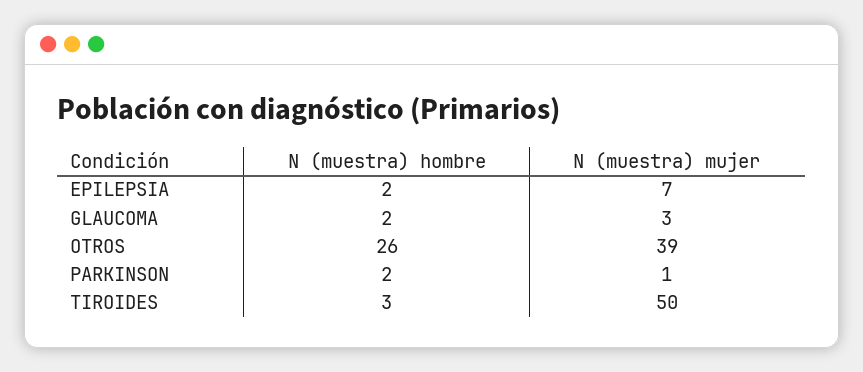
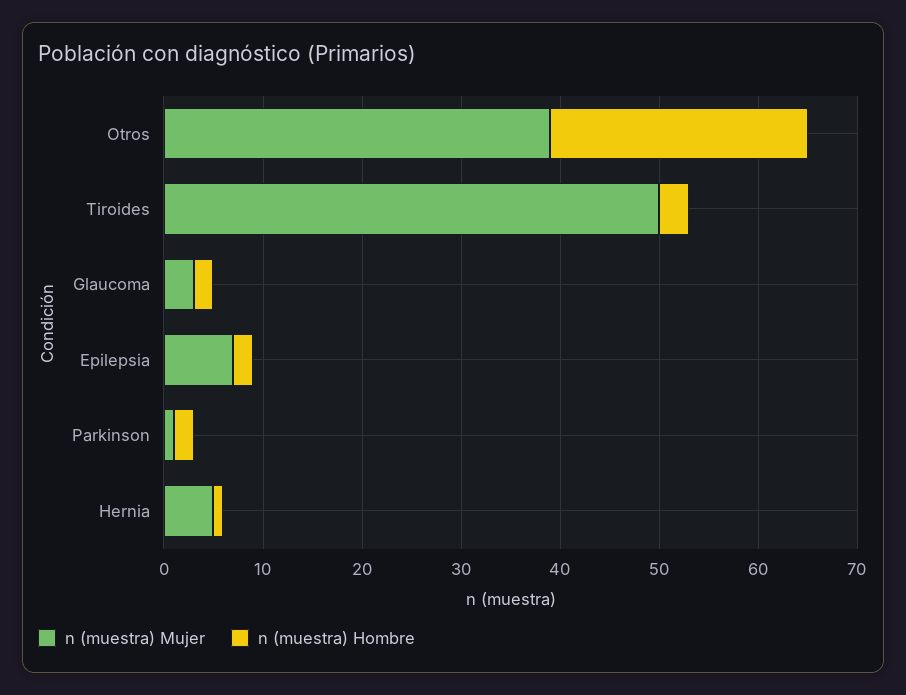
N (muestra) mujer, Hernia: none -> 5
N (muestra) hombre, Hernia: none -> 1

